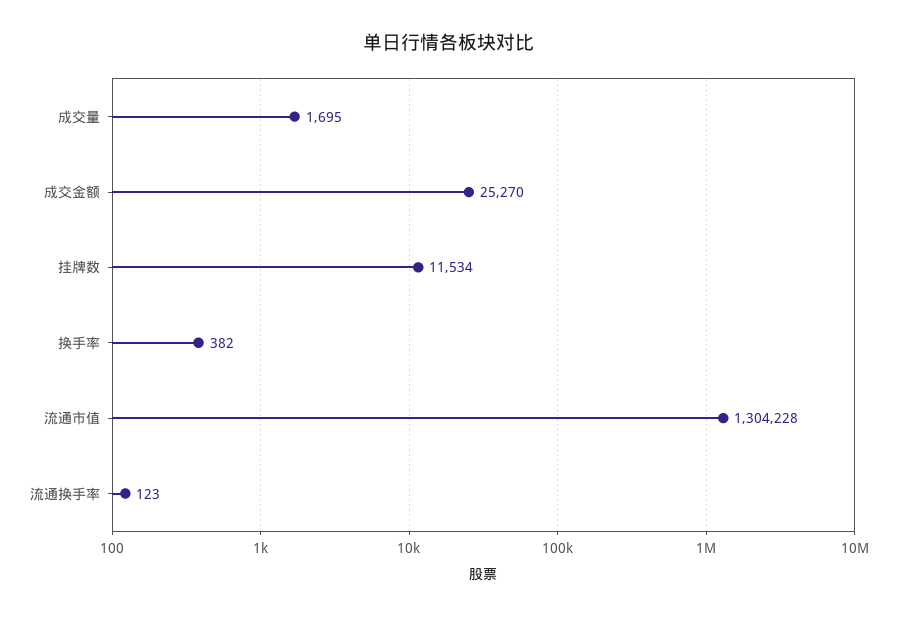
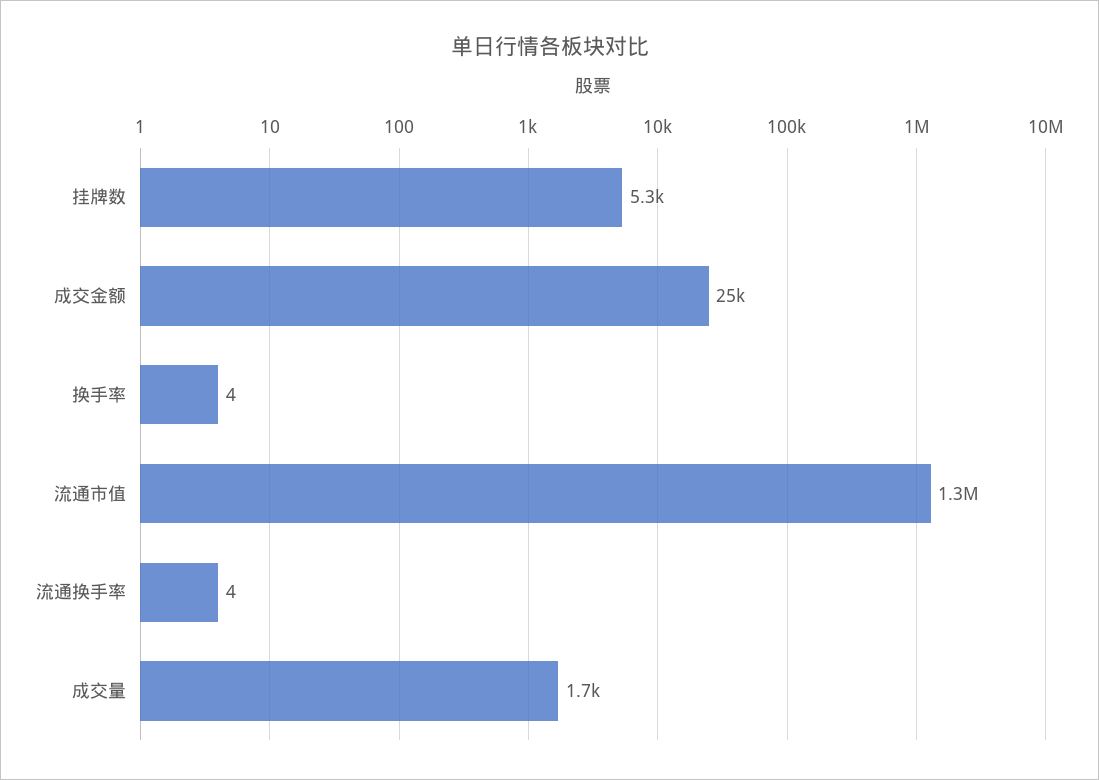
挂牌数: 11534 -> 5300
换手率: 382 -> 4
流通换手率: 123 -> 4

